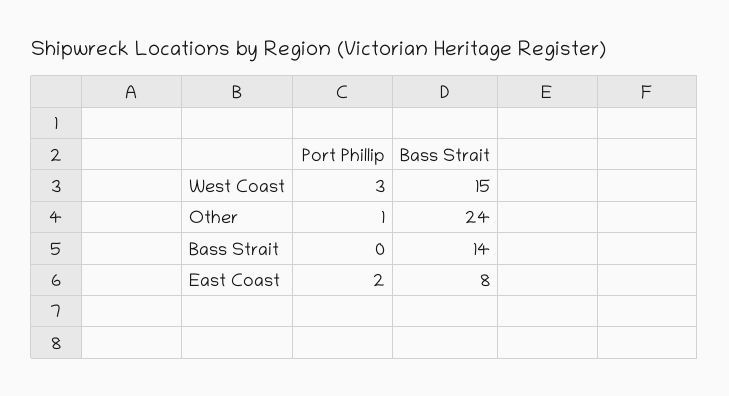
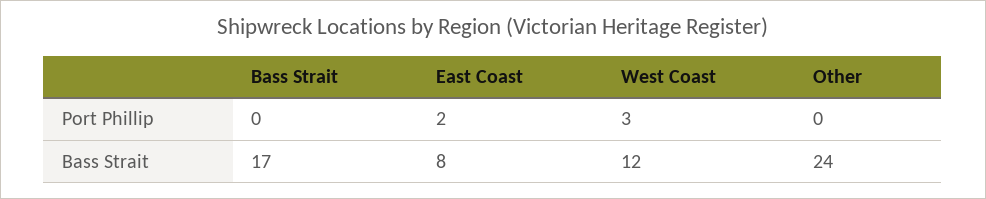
Bass Strait, West Coast: 15 -> 12
Port Phillip, Other: 1 -> 0
Bass Strait, Bass Strait: 14 -> 17

